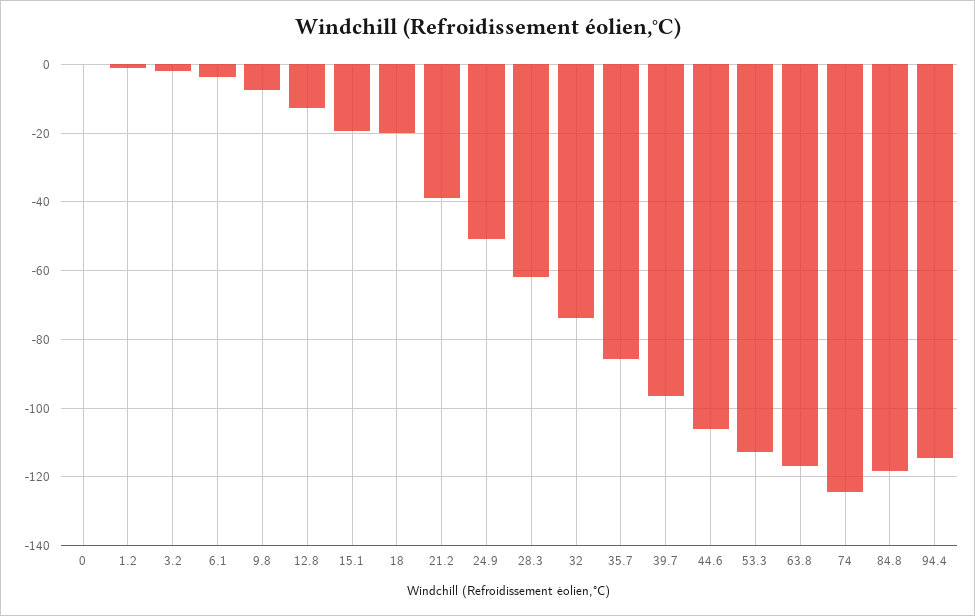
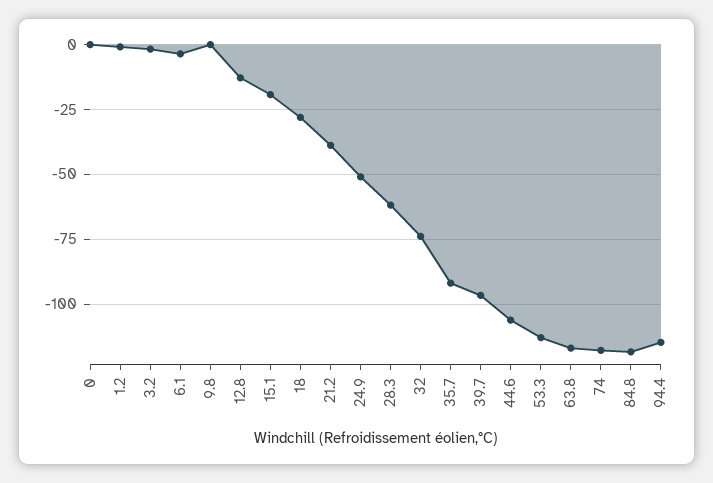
9.8: -8 -> 0
18: -20 -> -27.5
35.7: -86 -> -92.5
74: -124 -> -117.5

